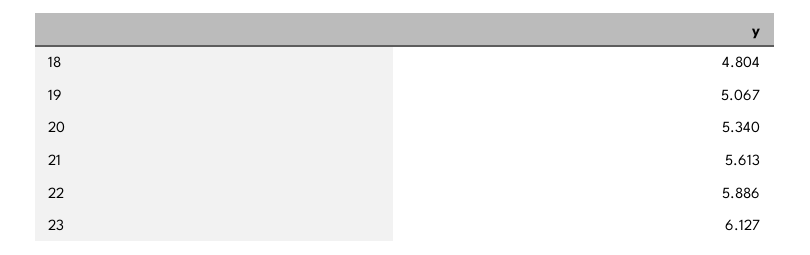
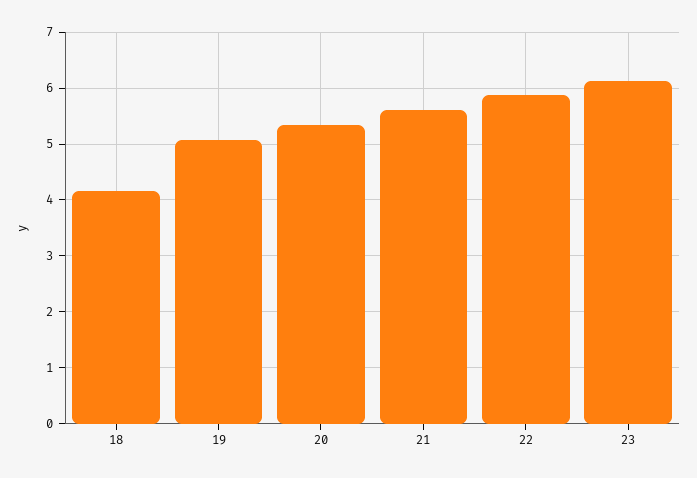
18: 4.804 -> 4.2

